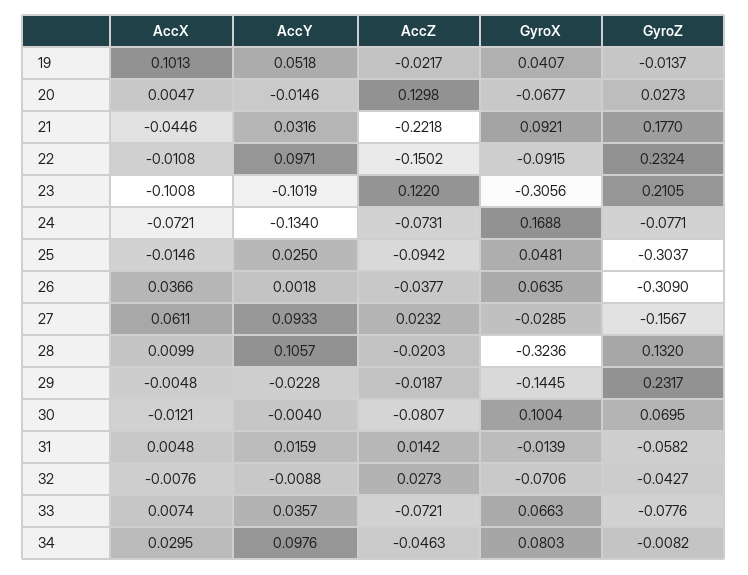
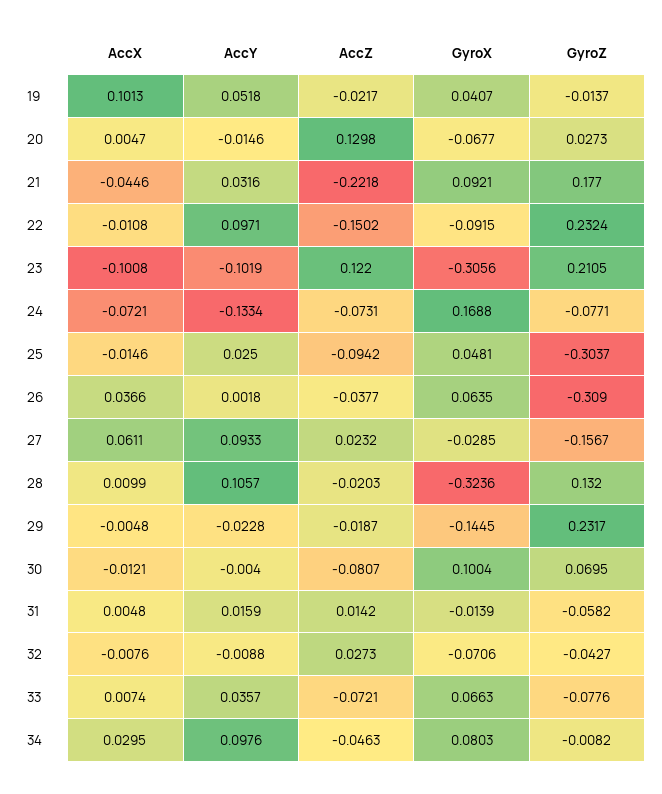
AccY, 24: -0.134 -> -0.1334

